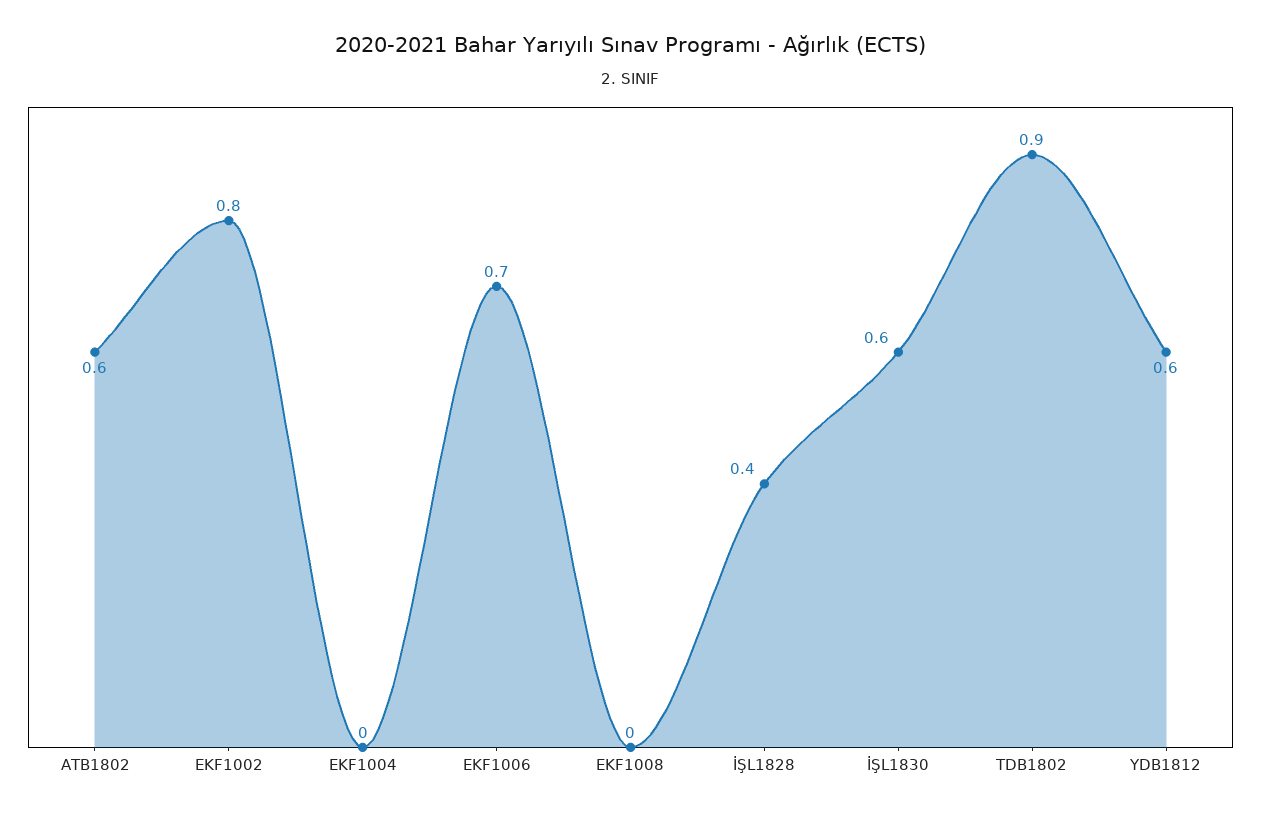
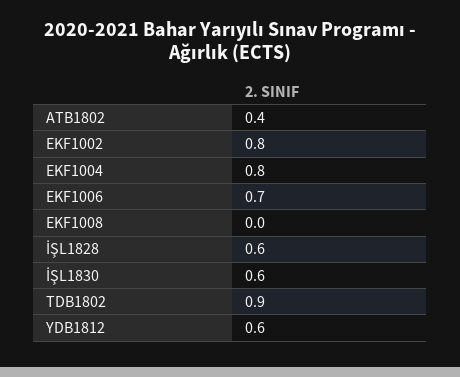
ATB1802: 0.6 -> 0.4
EKF1004: 0 -> 0.8
İŞL1828: 0.4 -> 0.6

